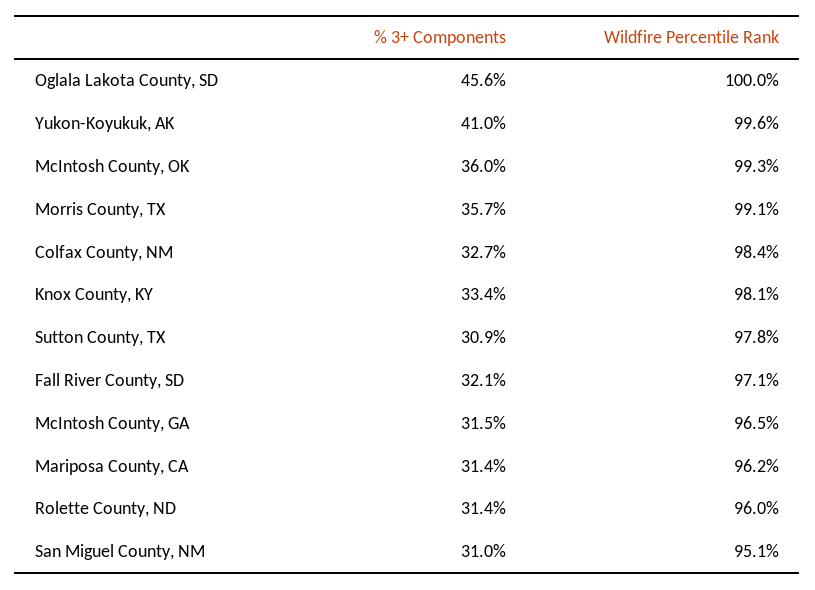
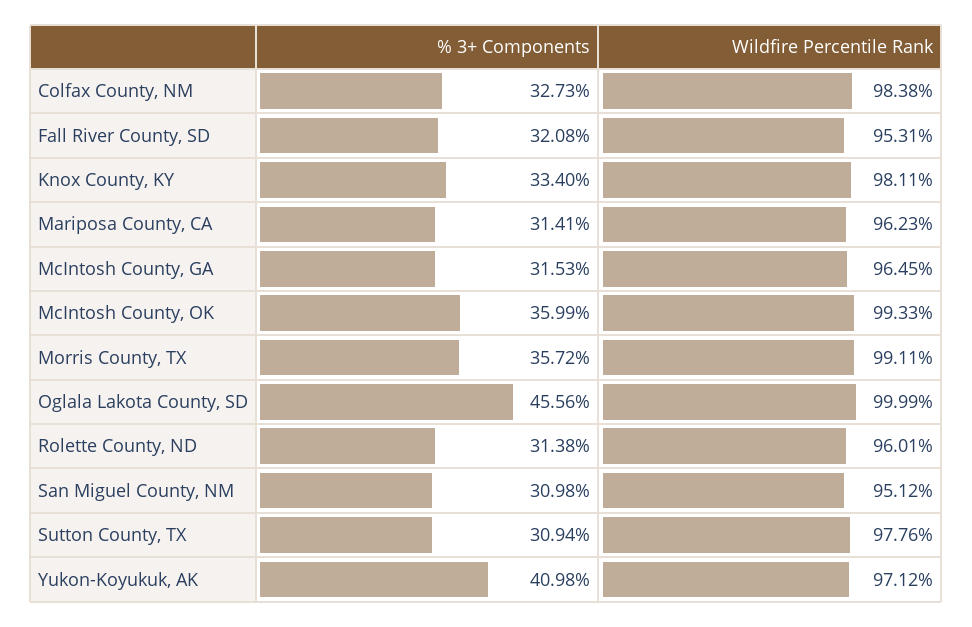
Wildfire Percentile Rank, Yukon-Koyukuk, AK: 99.6 -> 97.12
Wildfire Percentile Rank, Fall River County, SD: 97.1 -> 95.31

